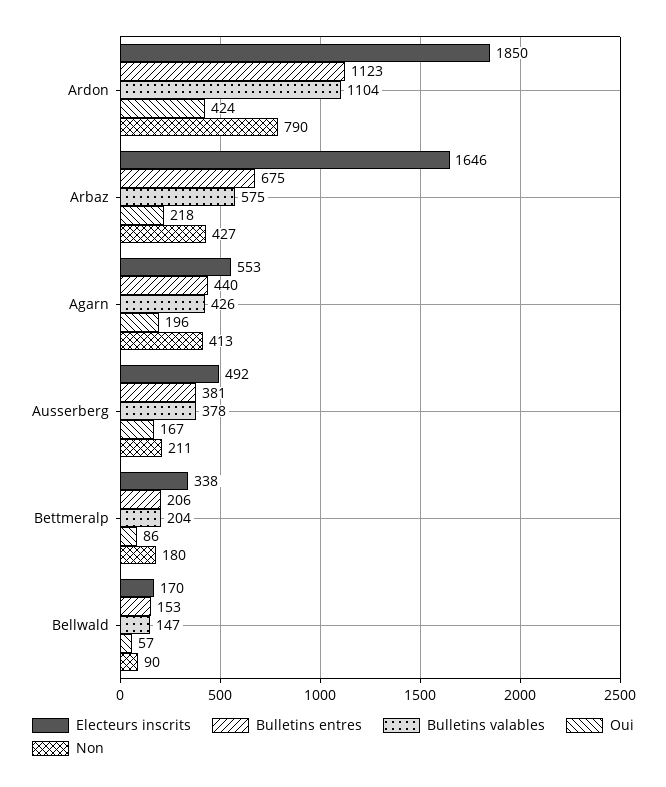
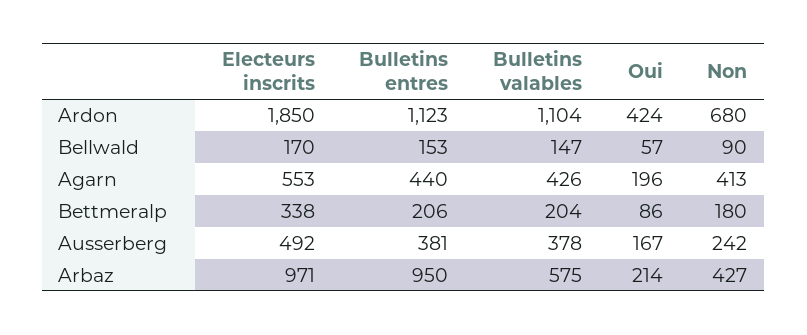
Non, Ardon: 790 -> 680
Electeurs inscrits, Arbaz: 1646 -> 971
Bulletins entres, Arbaz: 675 -> 950
Oui, Arbaz: 218 -> 214
Non, Ausserberg: 211 -> 242

